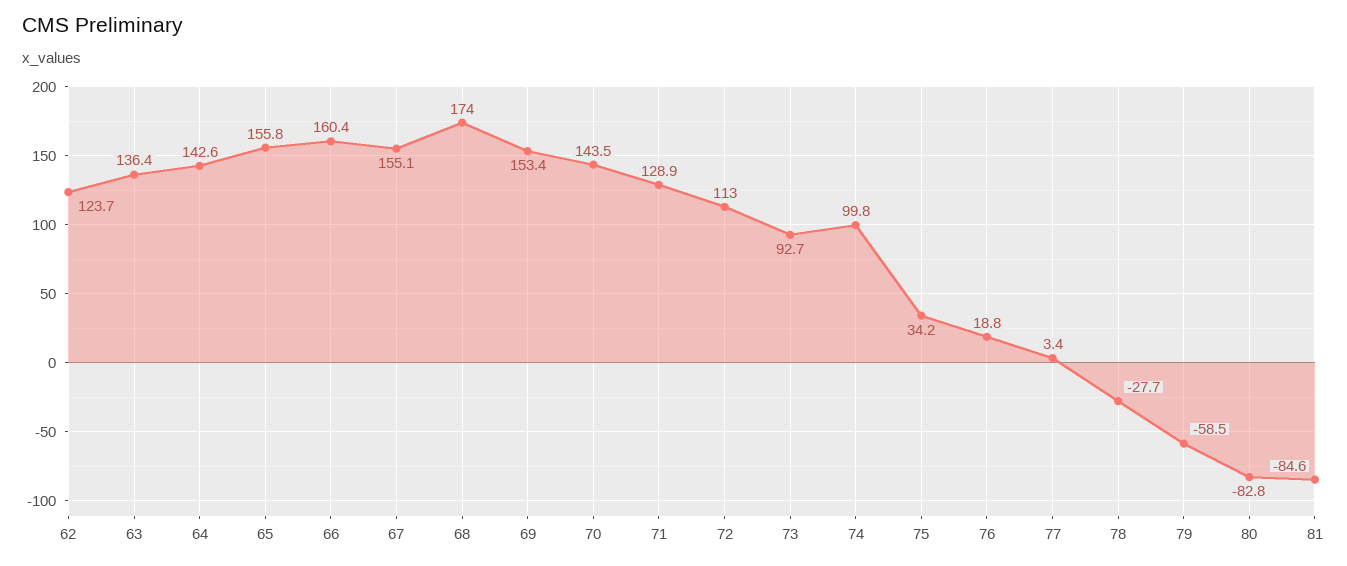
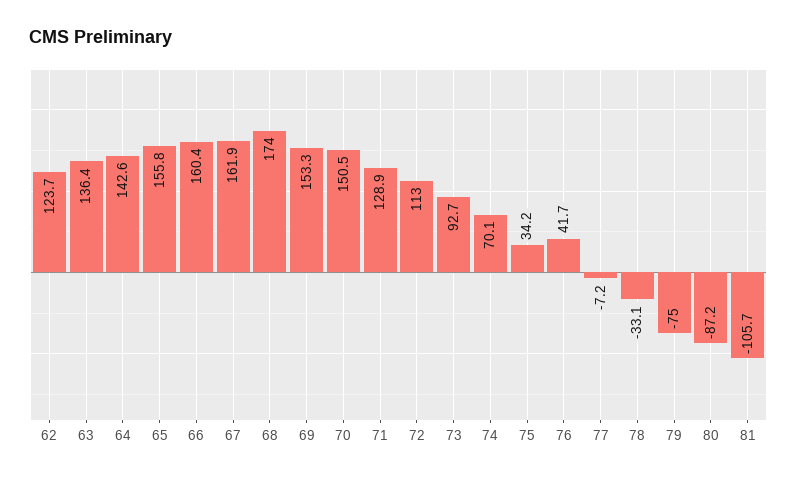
67: 155.1 -> 161.9
69: 153.4 -> 153.3
70: 143.5 -> 150.5
74: 99.8 -> 70.1
76: 18.8 -> 41.7
77: 3.4 -> -7.2
78: -27.7 -> -33.1
79: -58.5 -> -75
80: -82.8 -> -87.2
81: -84.6 -> -105.7

